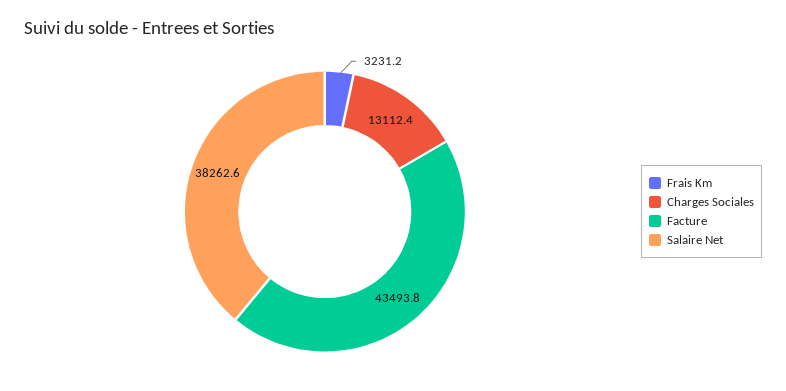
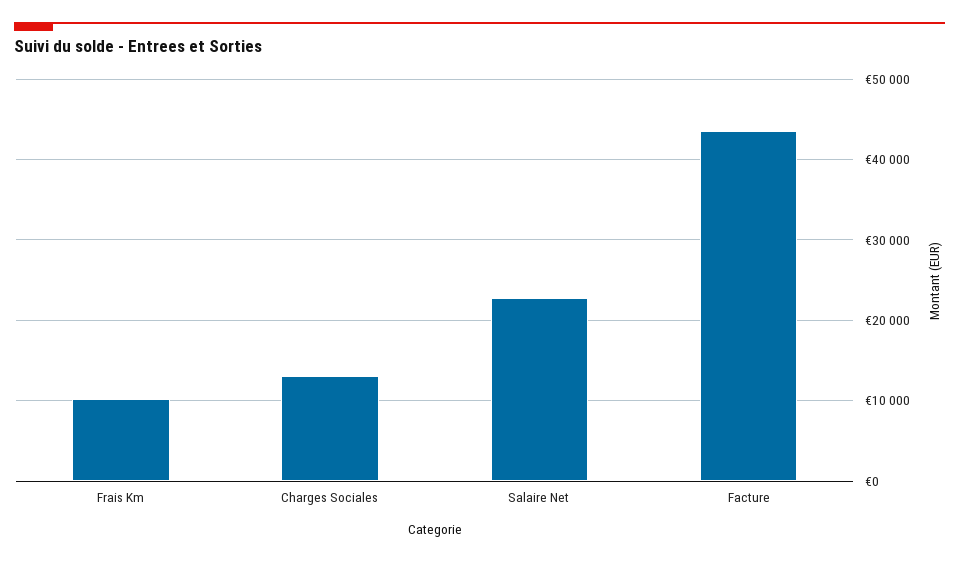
Frais Km: 3231.2 -> 10000
Salaire Net: 38262.6 -> 23000

